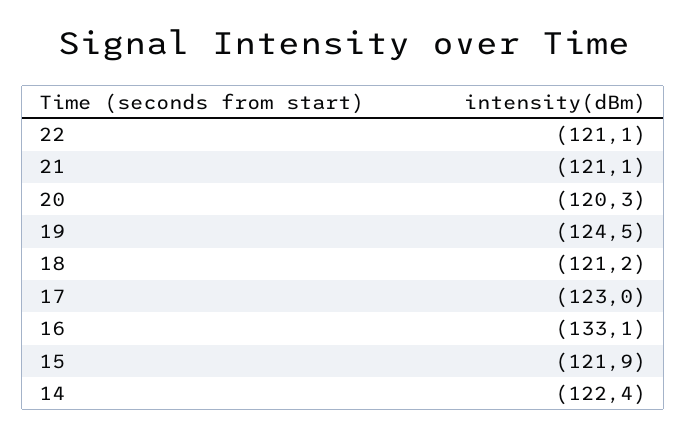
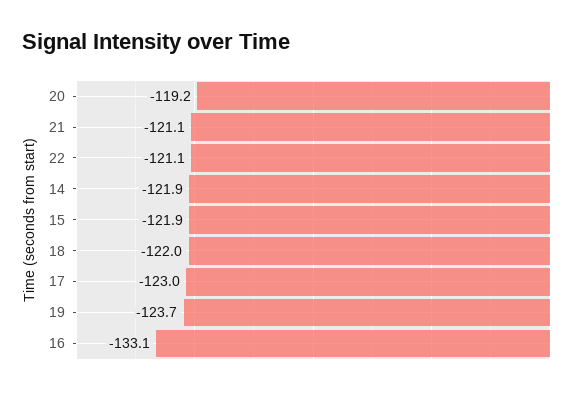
20: -120.3 -> -119.2
19: -124.5 -> -123.7
18: -121.2 -> -122
14: -122.4 -> -121.9

